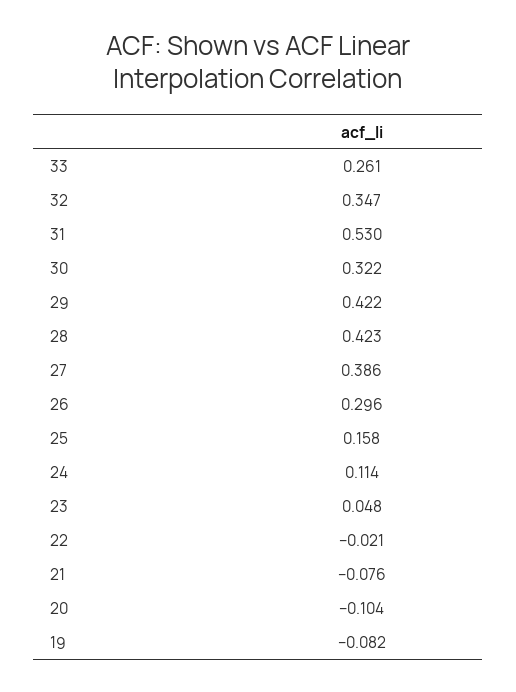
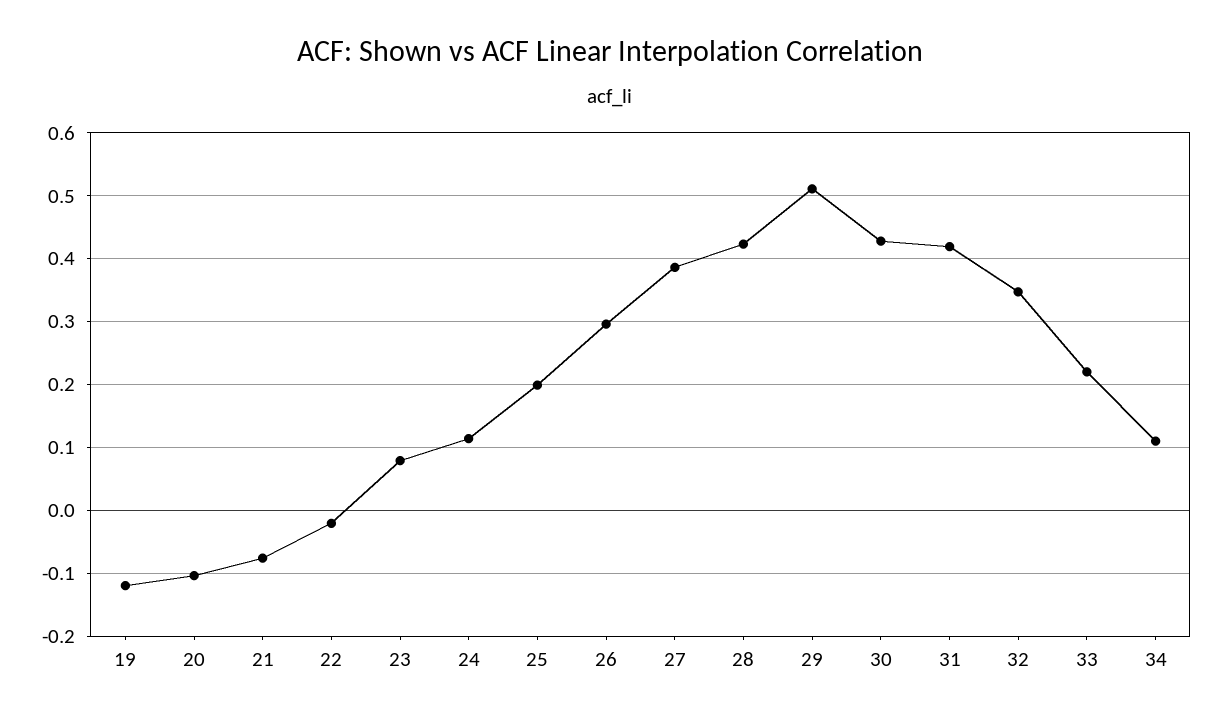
33: 0.261 -> 0.22
31: 0.53 -> 0.42
30: 0.322 -> 0.43
29: 0.422 -> 0.51
25: 0.158 -> 0.2
23: 0.048 -> 0.08
19: -0.082 -> -0.12
34: none -> 0.11

